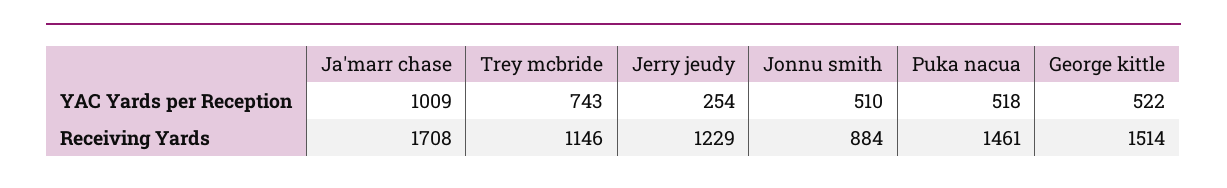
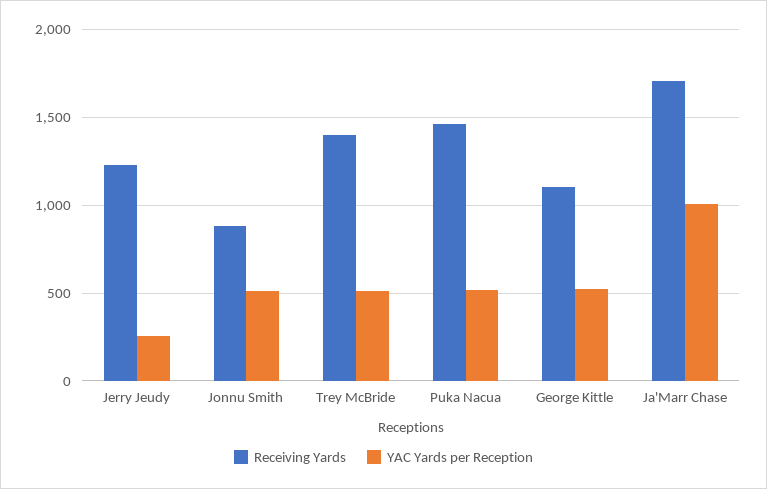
YAC Yards per Reception, Trey mcbride: 743 -> 500
Receiving Yards, Trey mcbride: 1146 -> 1400
Receiving Yards, George kittle: 1514 -> 1100

